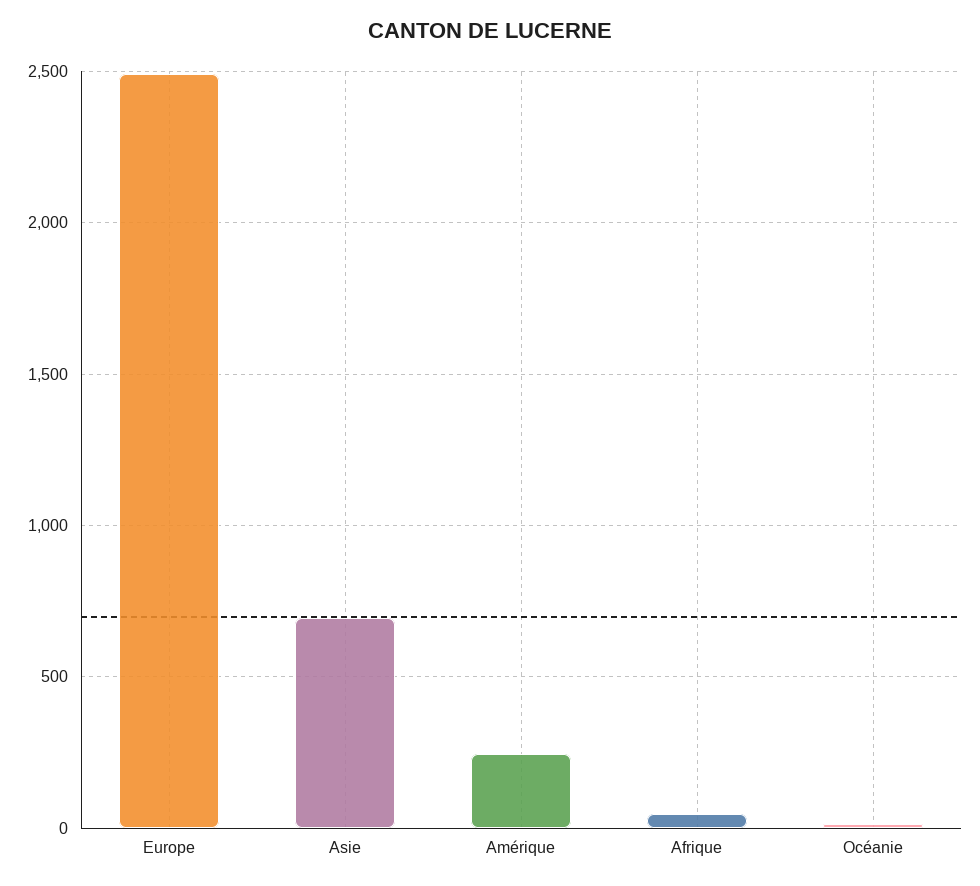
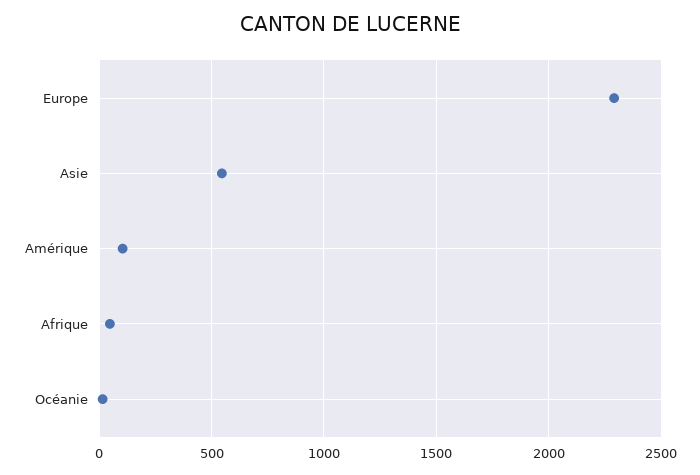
Europe: 2500 -> 2300
Asie: 700 -> 550
Amérique: 250 -> 100

